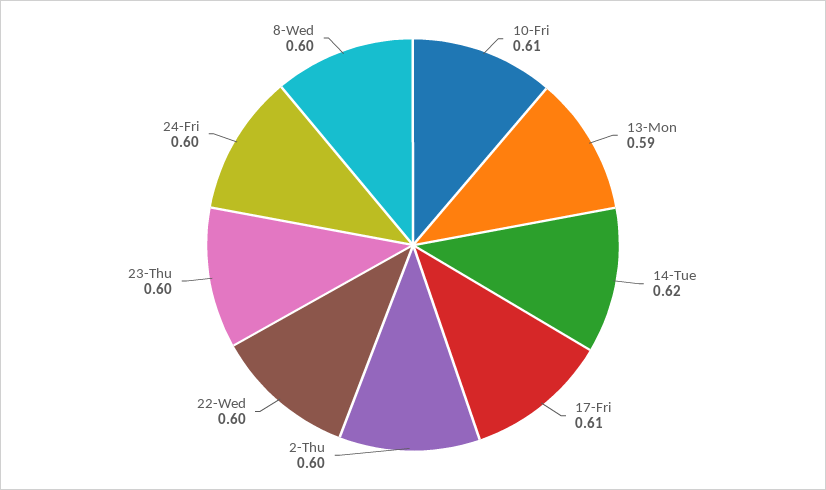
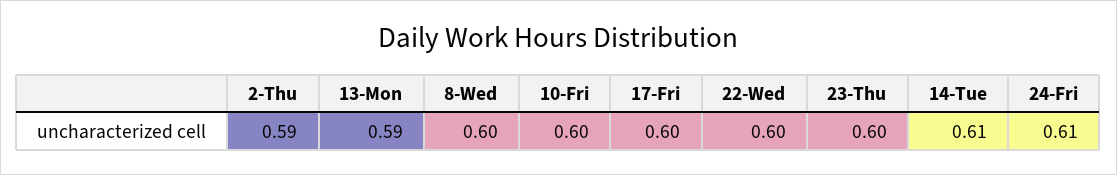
10-Fri: 0.61 -> 0.6
14-Tue: 0.62 -> 0.61
17-Fri: 0.61 -> 0.6
2-Thu: 0.6 -> 0.59
24-Fri: 0.6 -> 0.61

